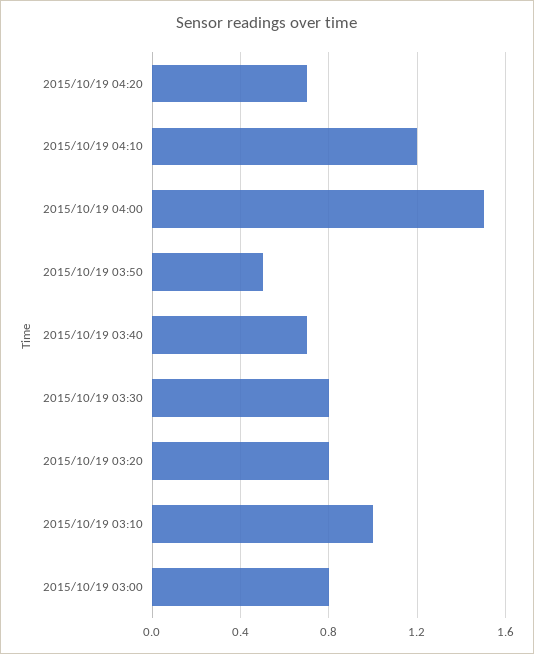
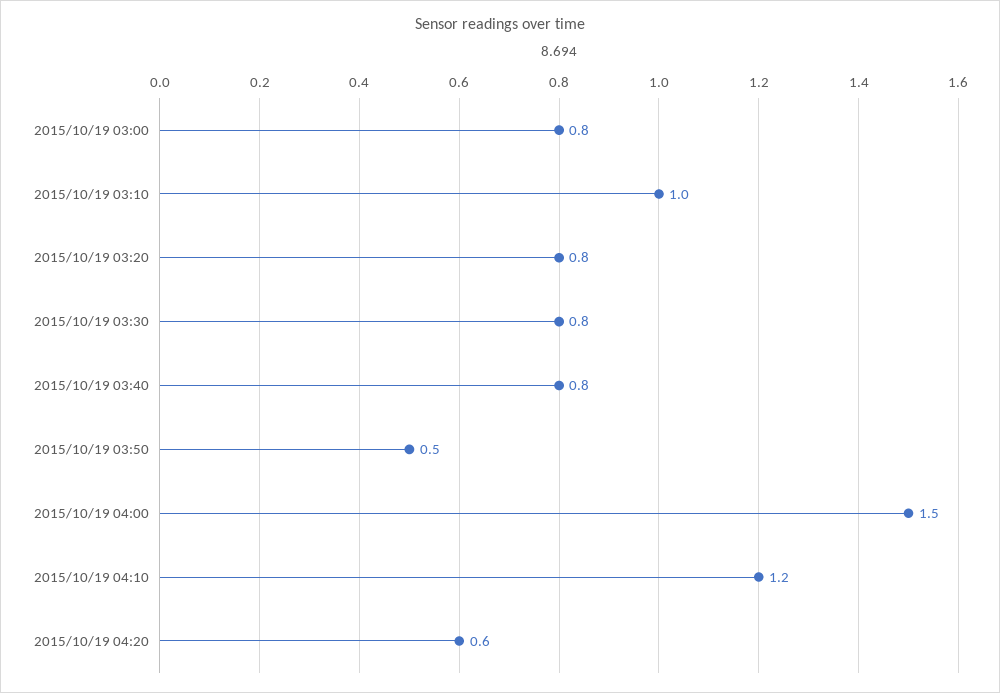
2015/10/19 04:20: 0.7 -> 0.6
2015/10/19 03:40: 0.7 -> 0.8

